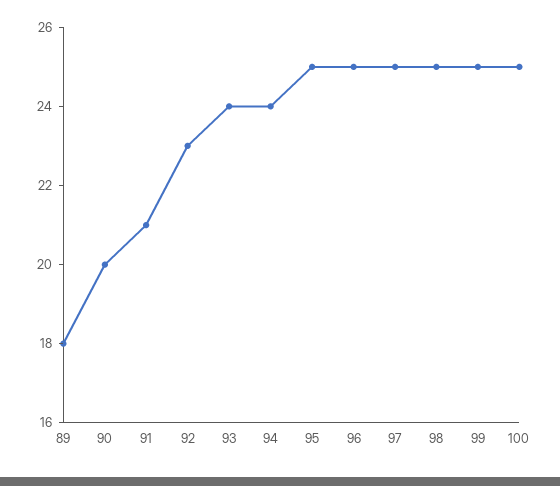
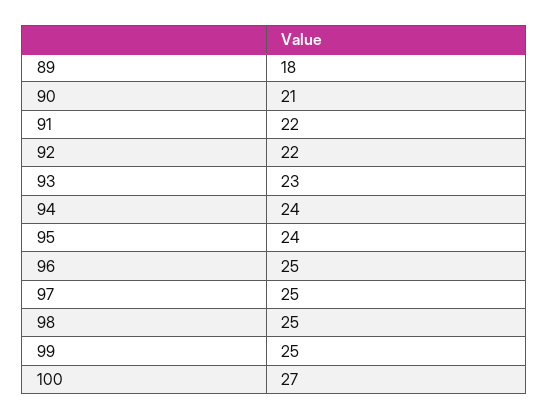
90: 20 -> 21
91: 21 -> 22
92: 23 -> 22
93: 24 -> 23
95: 25 -> 24
100: 25 -> 27

